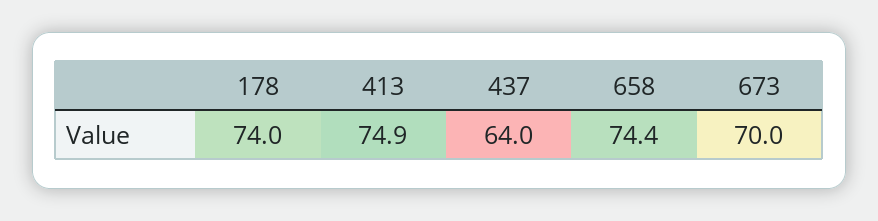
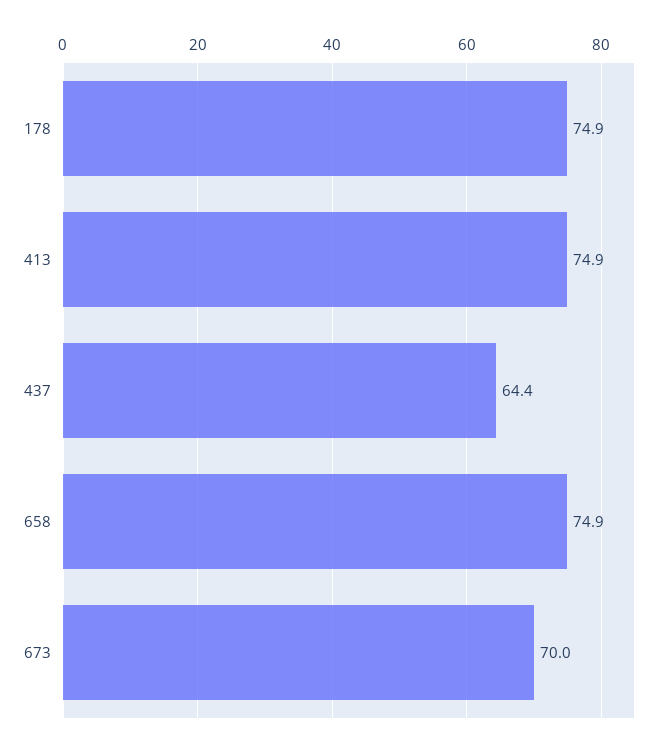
178: 74 -> 74.9
437: 64 -> 64.4
658: 74.4 -> 74.9

